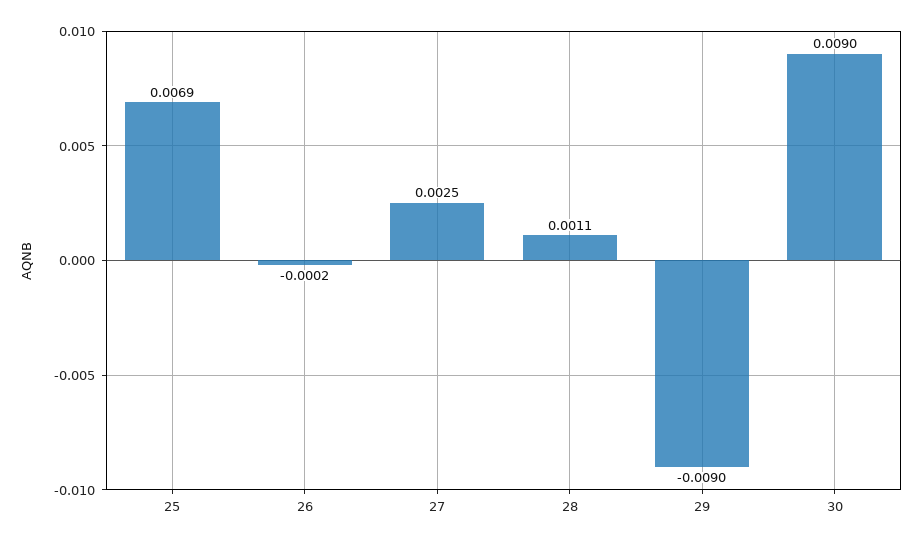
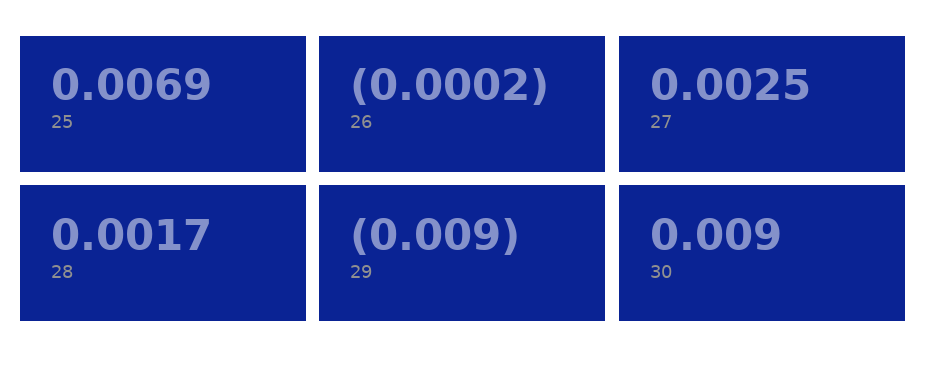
28: 0.0011 -> 0.0017

